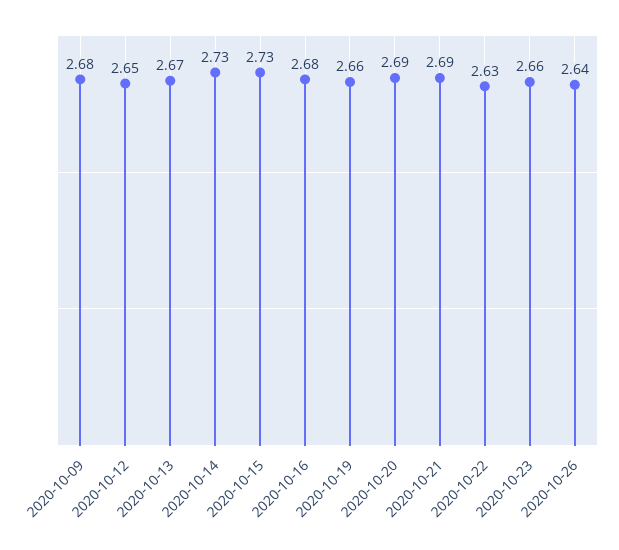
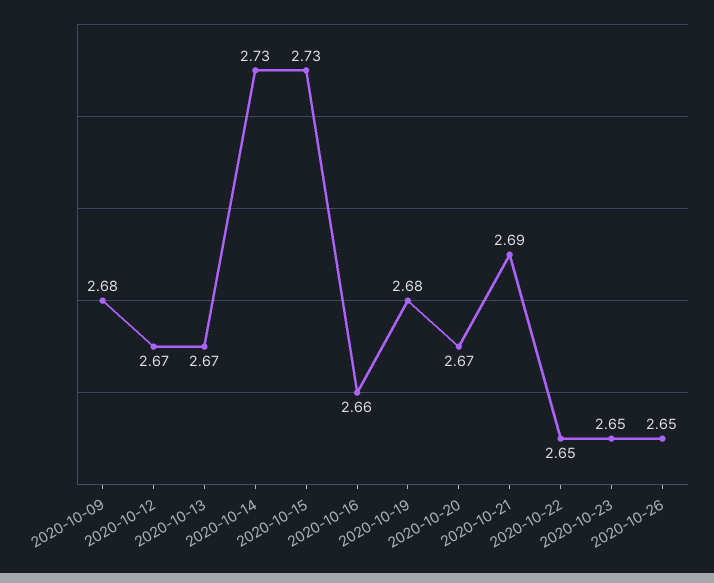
2020-10-12: 2.65 -> 2.67
2020-10-16: 2.68 -> 2.66
2020-10-19: 2.66 -> 2.68
2020-10-20: 2.69 -> 2.67
2020-10-22: 2.63 -> 2.65
2020-10-23: 2.66 -> 2.65
2020-10-26: 2.64 -> 2.65

